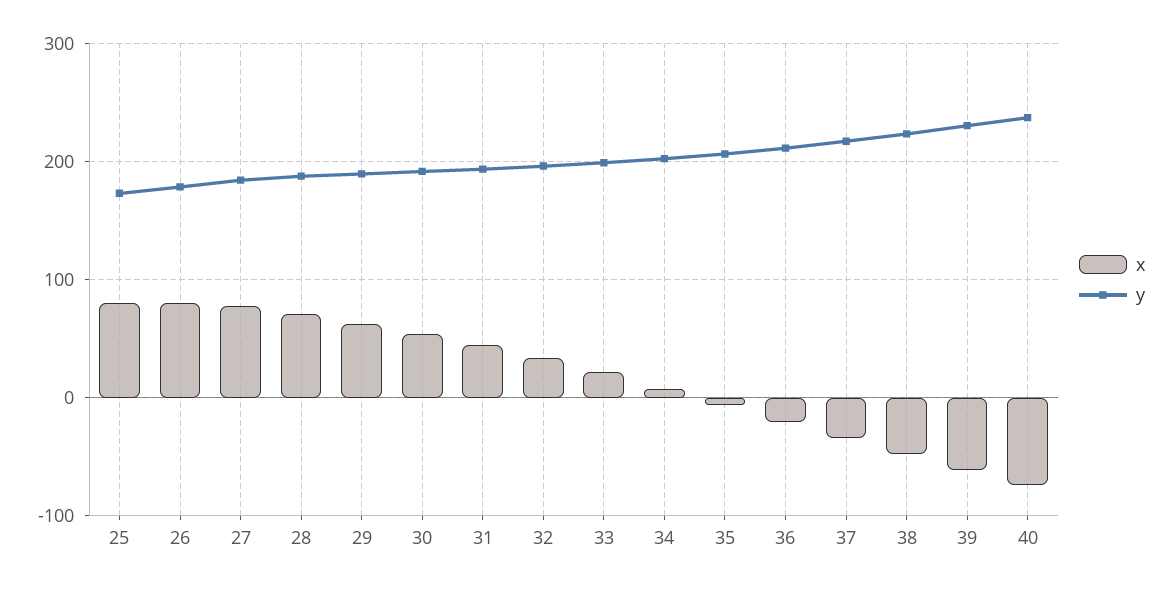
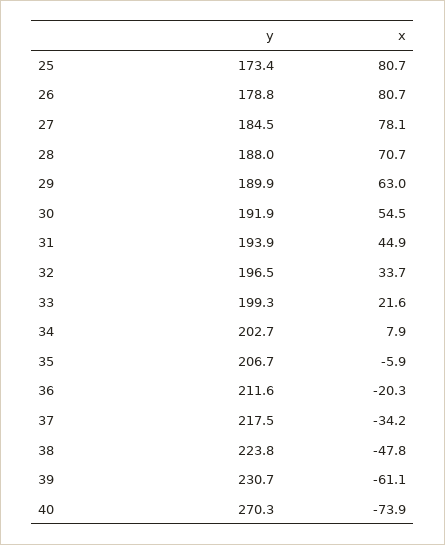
y, 40: 240 -> 270.3

